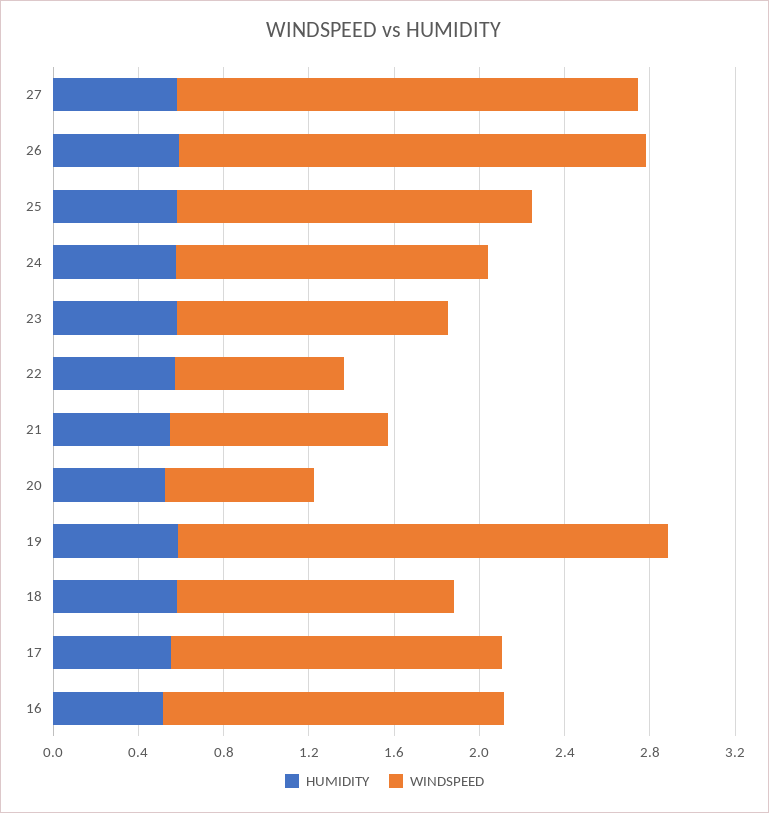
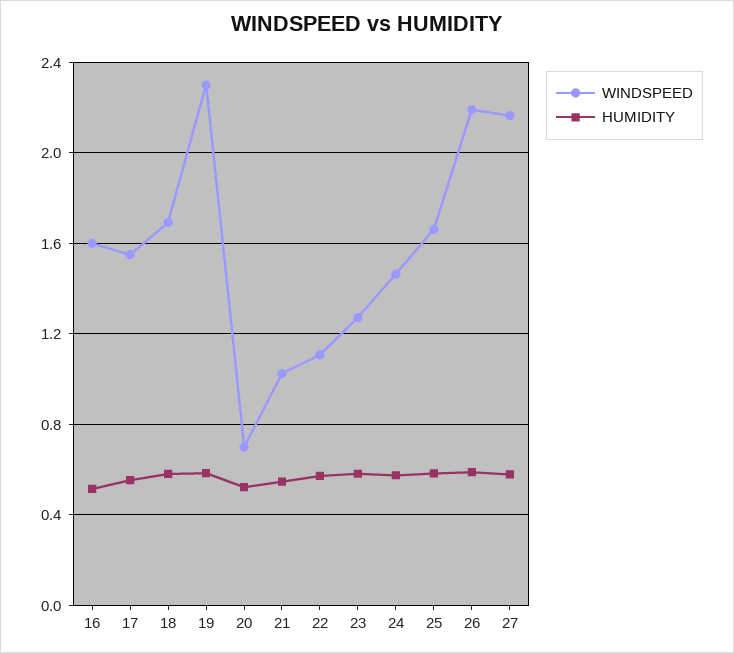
WINDSPEED, 22: 0.8 -> 1.1
WINDSPEED, 18: 1.3 -> 1.7

